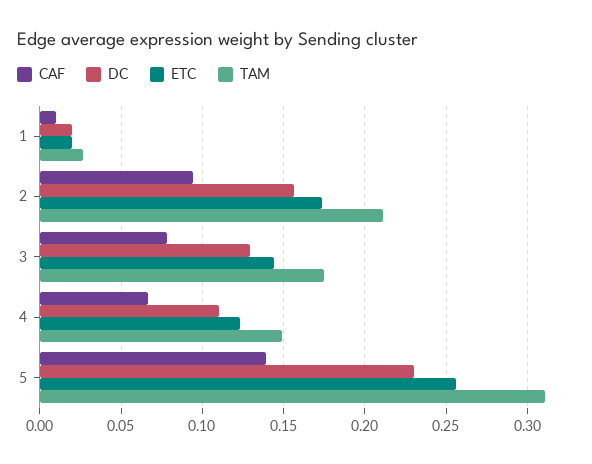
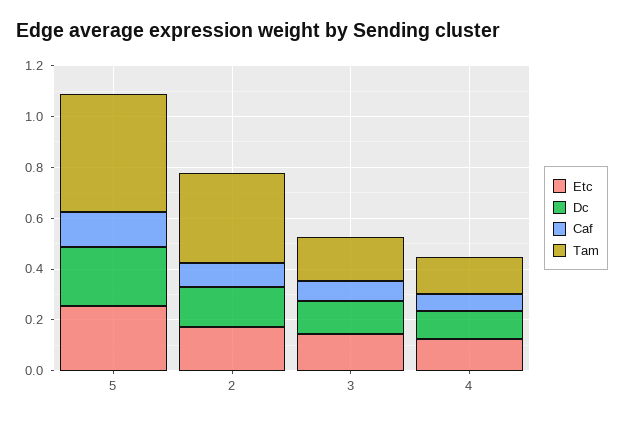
CAF, 1: 0.01 -> none
DC, 1: 0.02 -> none
ETC, 1: 0.02 -> none
TAM, 1: 0.025 -> none
TAM, 2: 0.21 -> 0.35
TAM, 5: 0.31 -> 0.45

